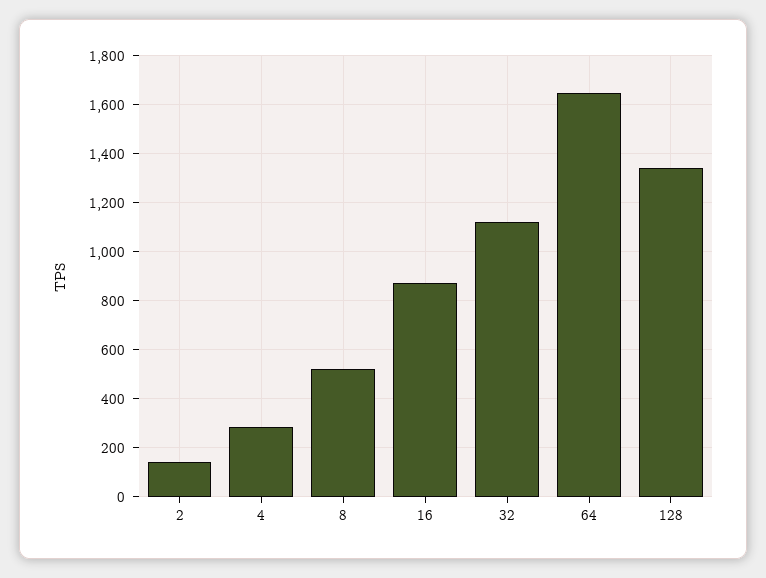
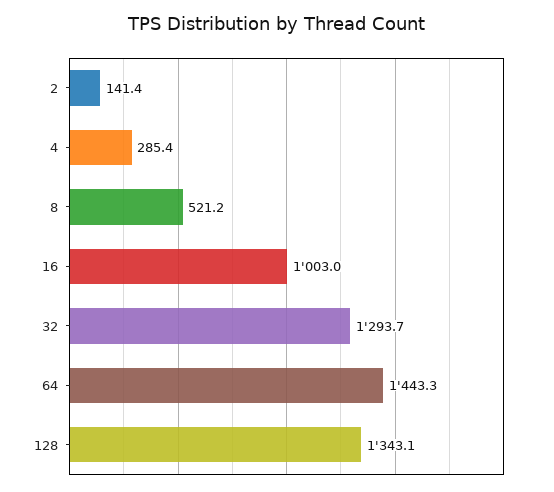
16: 875 -> 1003
32: 1125 -> 1293.7
64: 1650 -> 1443.3

